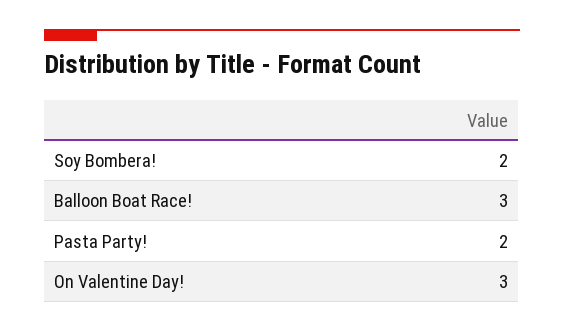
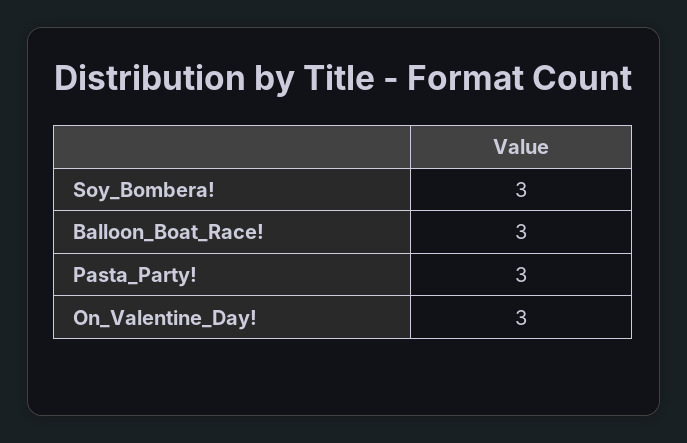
Soy Bombera!: 2 -> 3
Pasta Party!: 2 -> 3

